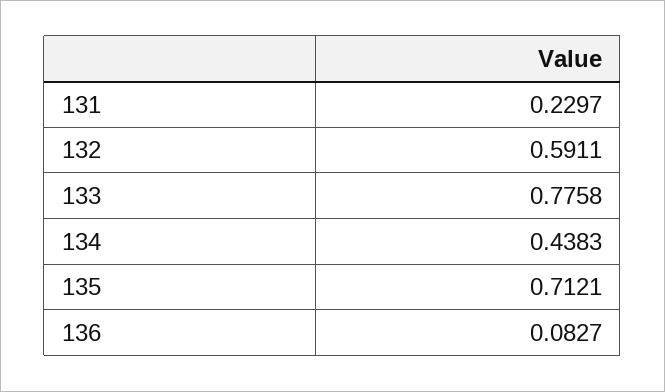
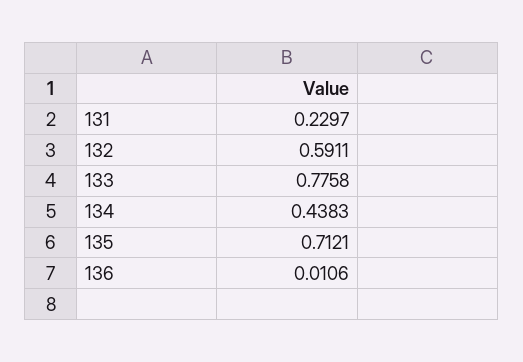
136: 0.0827 -> 0.0106

